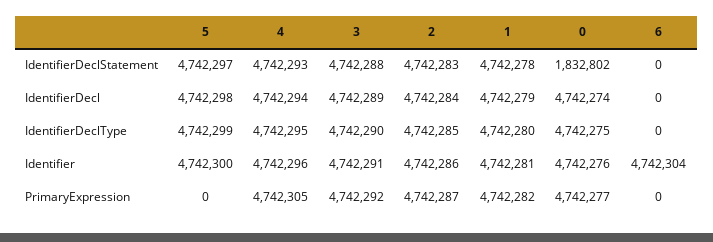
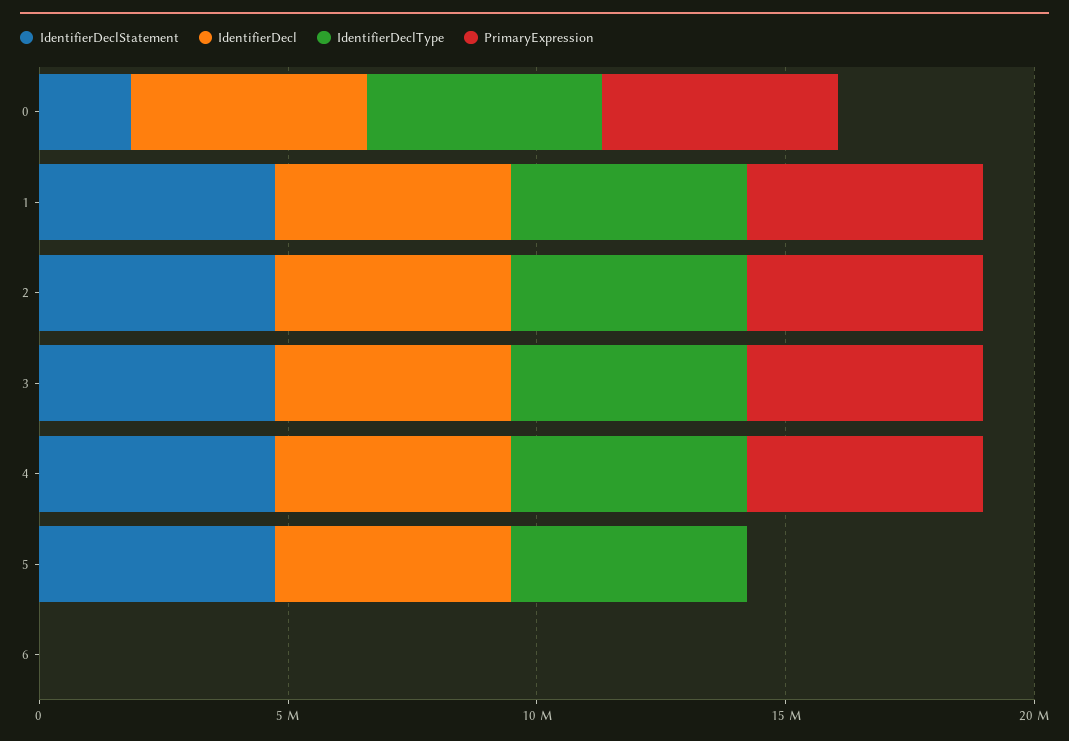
Identifier, 5: 4742300 -> none
Identifier, 4: 4742296 -> none
Identifier, 3: 4742291 -> none
Identifier, 2: 4742286 -> none
Identifier, 1: 4742281 -> none
Identifier, 0: 4742276 -> none
Identifier, 6: 4742304 -> none

